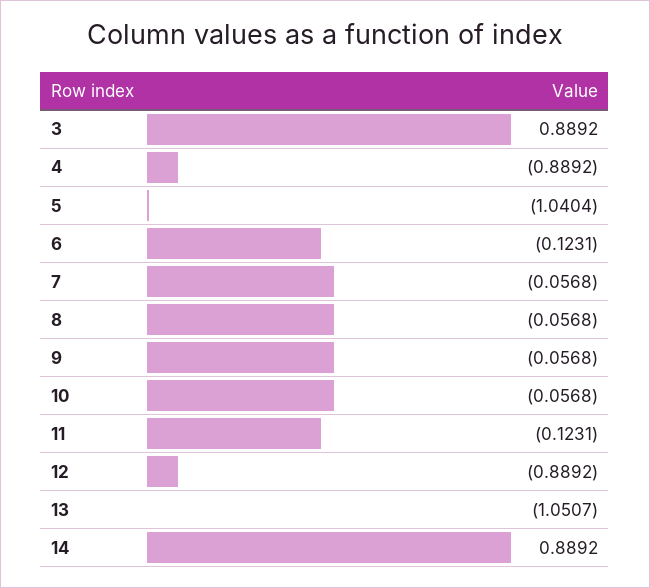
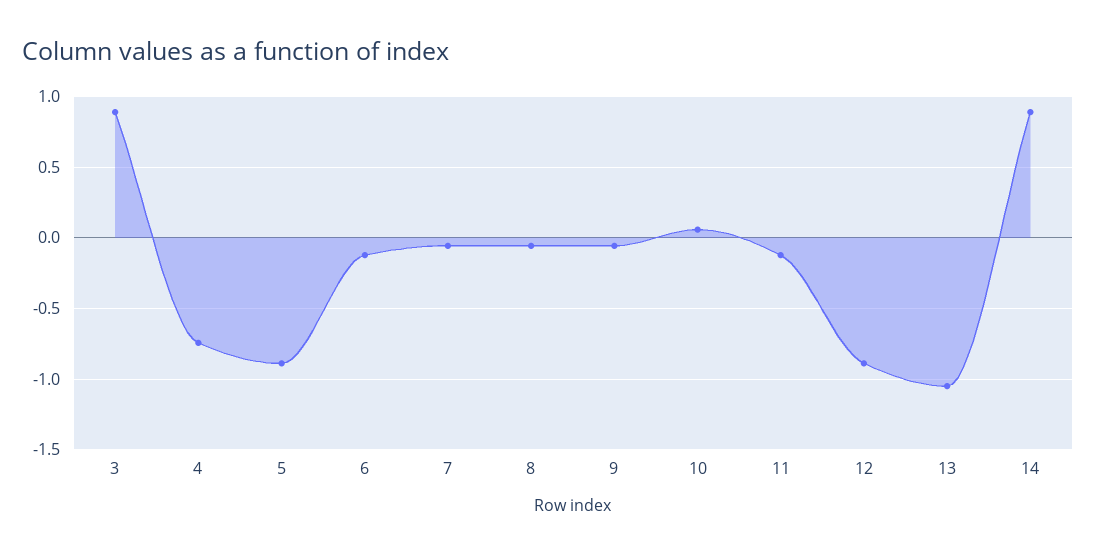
4: -0.8892 -> -0.75
5: -1.0404 -> -0.9
10: -0.0568 -> 0.05

